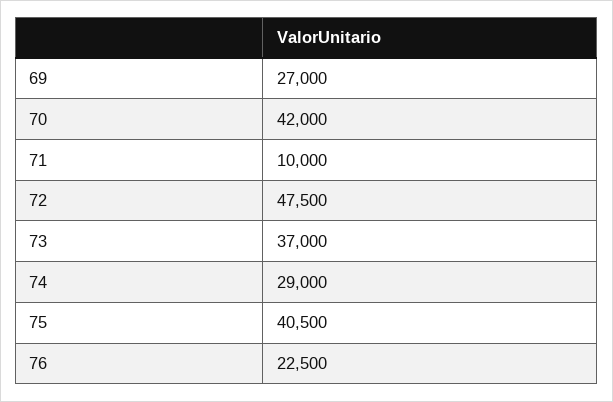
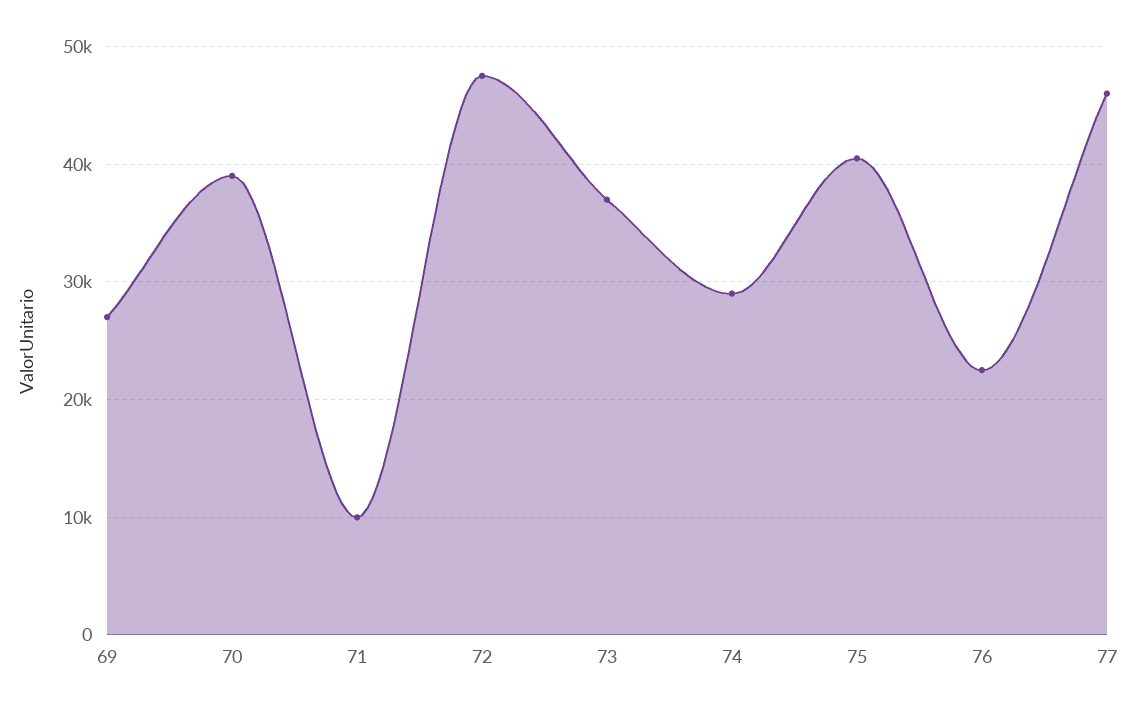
70: 42000 -> 39000
77: none -> 46000

